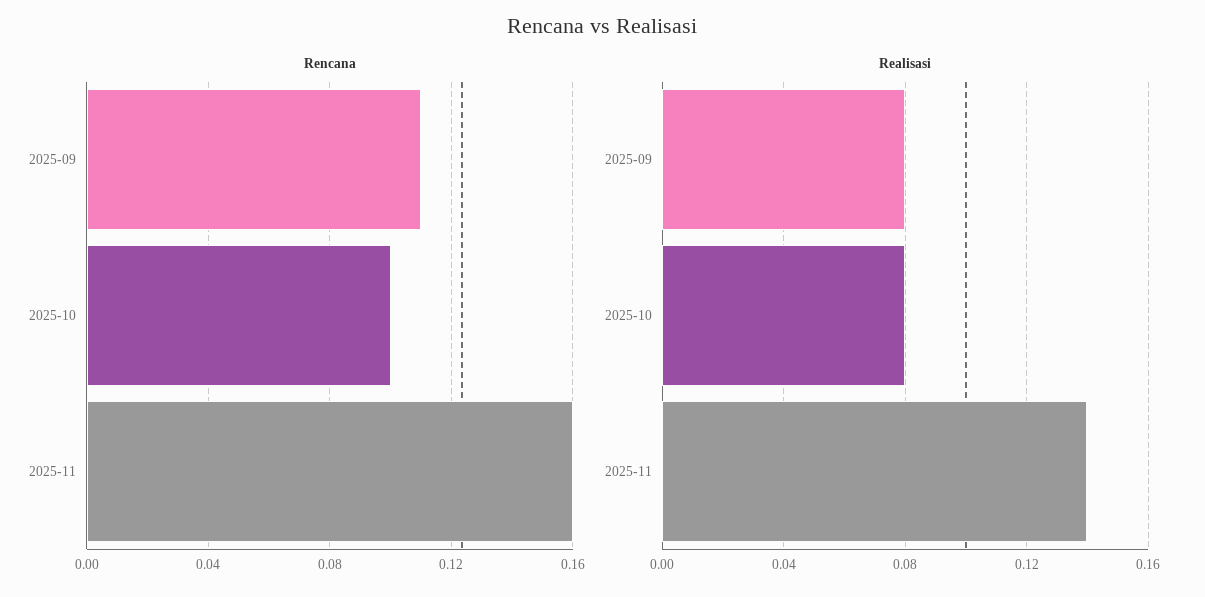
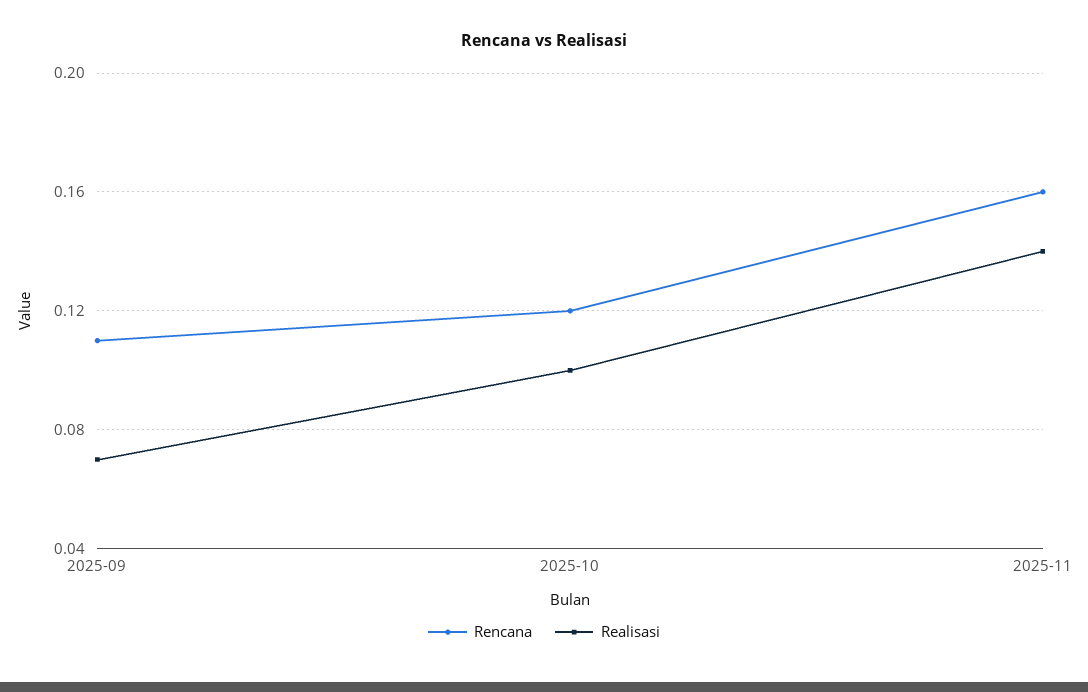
Rencana, 2025-10: 0.1 -> 0.12
Realisasi, 2025-09: 0.08 -> 0.07
Realisasi, 2025-10: 0.08 -> 0.1

